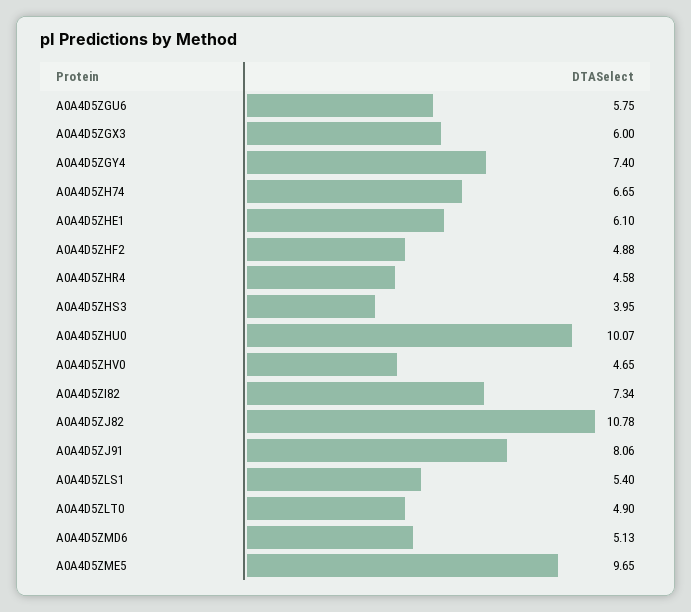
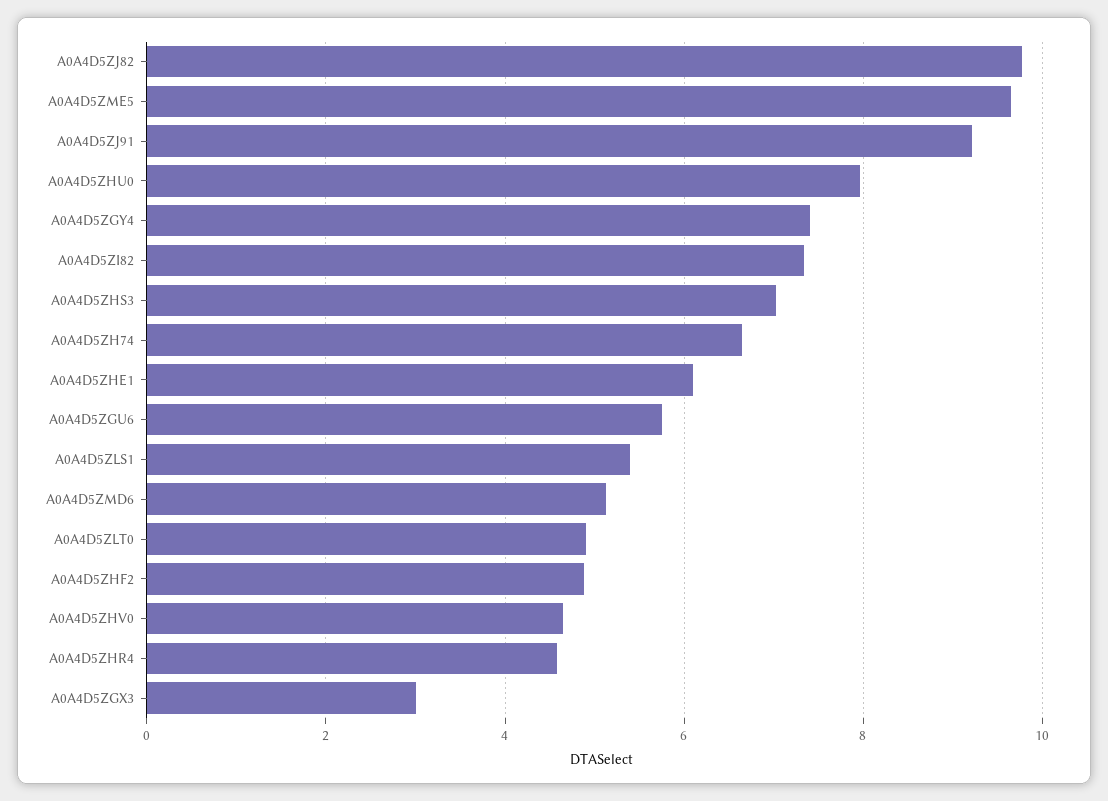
A0A4D5ZGX3: 6 -> 3
A0A4D5ZHS3: 3.95 -> 7
A0A4D5ZHU0: 10.07 -> 8
A0A4D5ZJ82: 10.78 -> 9.8
A0A4D5ZJ91: 8.06 -> 9.2

